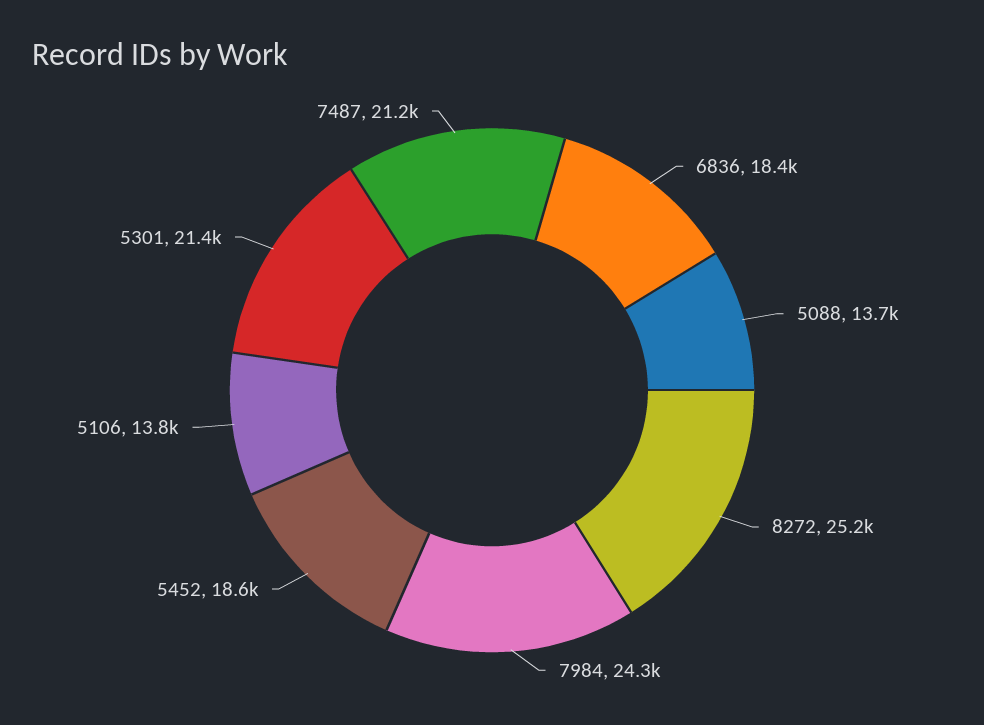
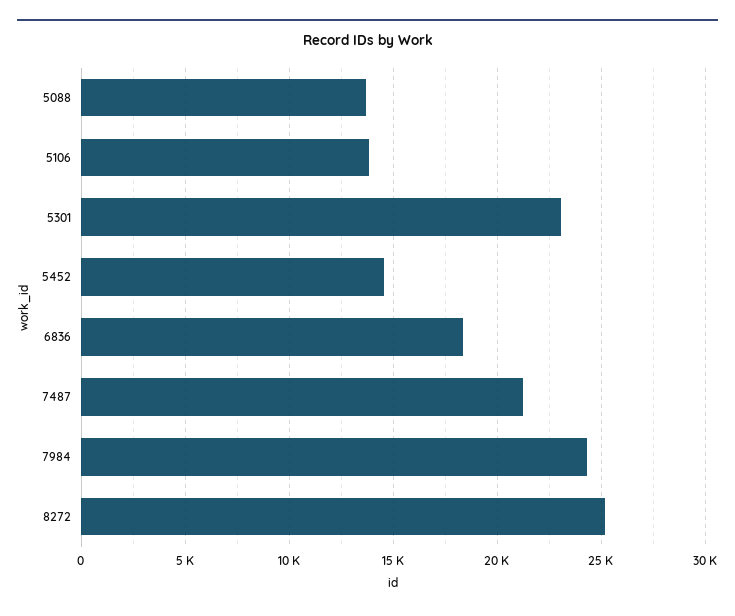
5452: 18600 -> 14500
5301: 21400 -> 23000

